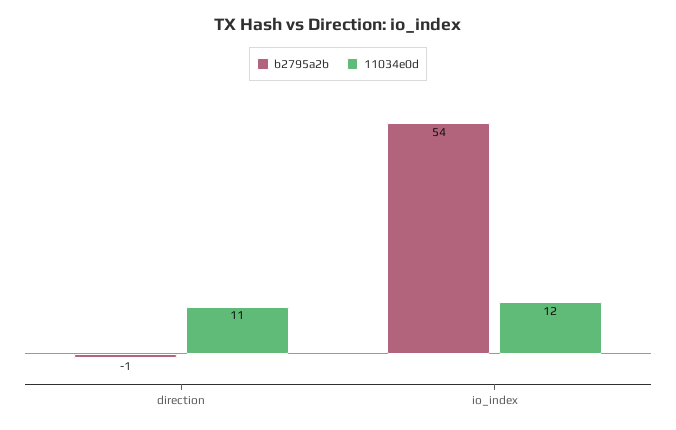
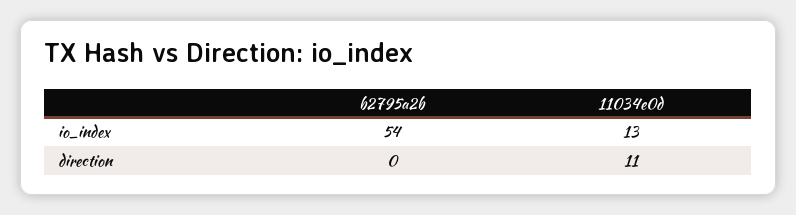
b2795a2b, direction: -1 -> 0
11034e0d, io_index: 12 -> 13

